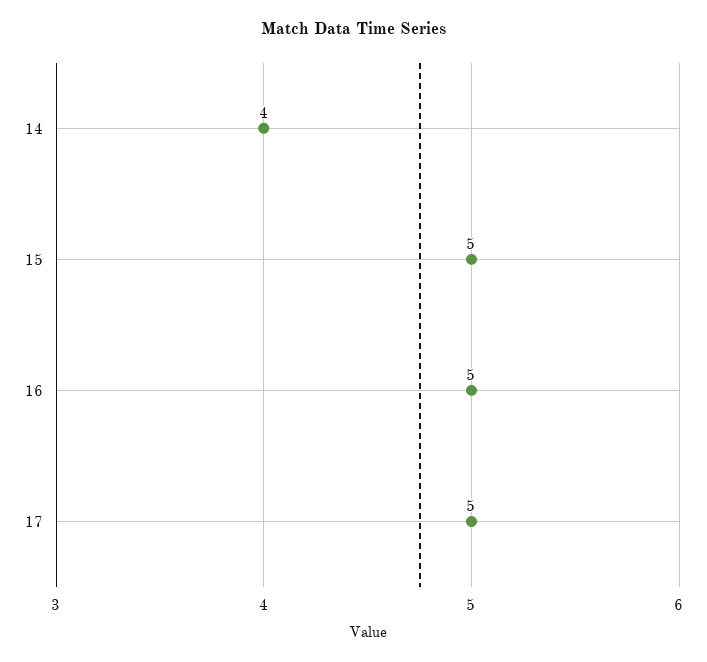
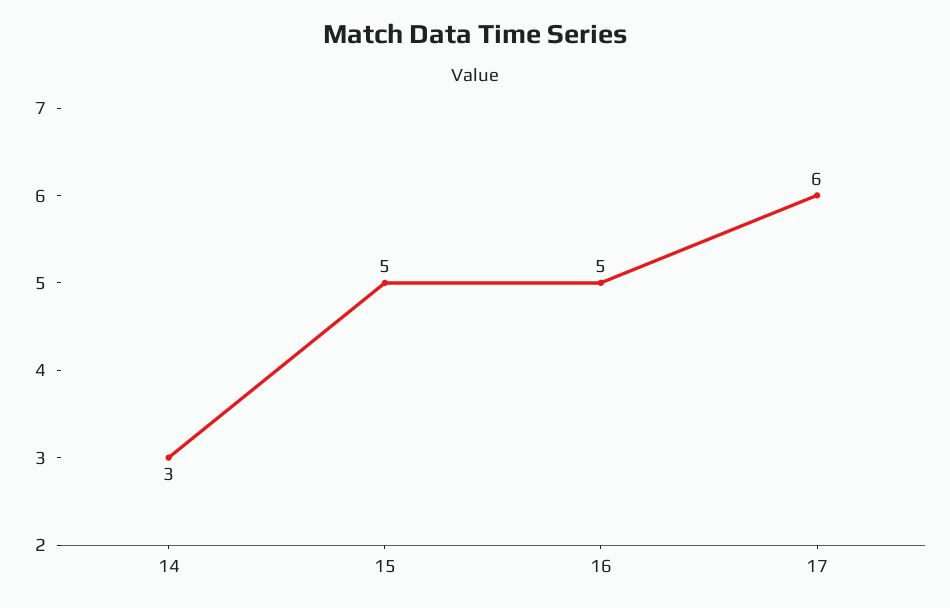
14: 4 -> 3
17: 5 -> 6

